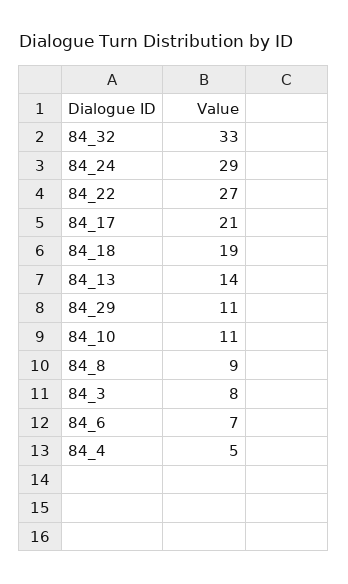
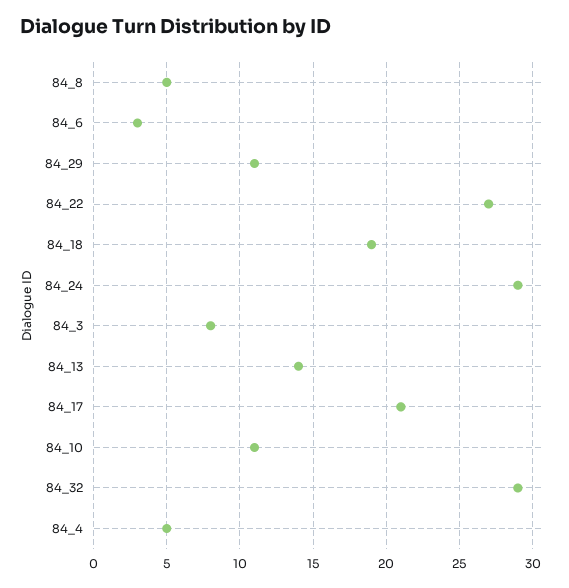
84_32: 33 -> 29
84_8: 9 -> 5
84_6: 7 -> 3

